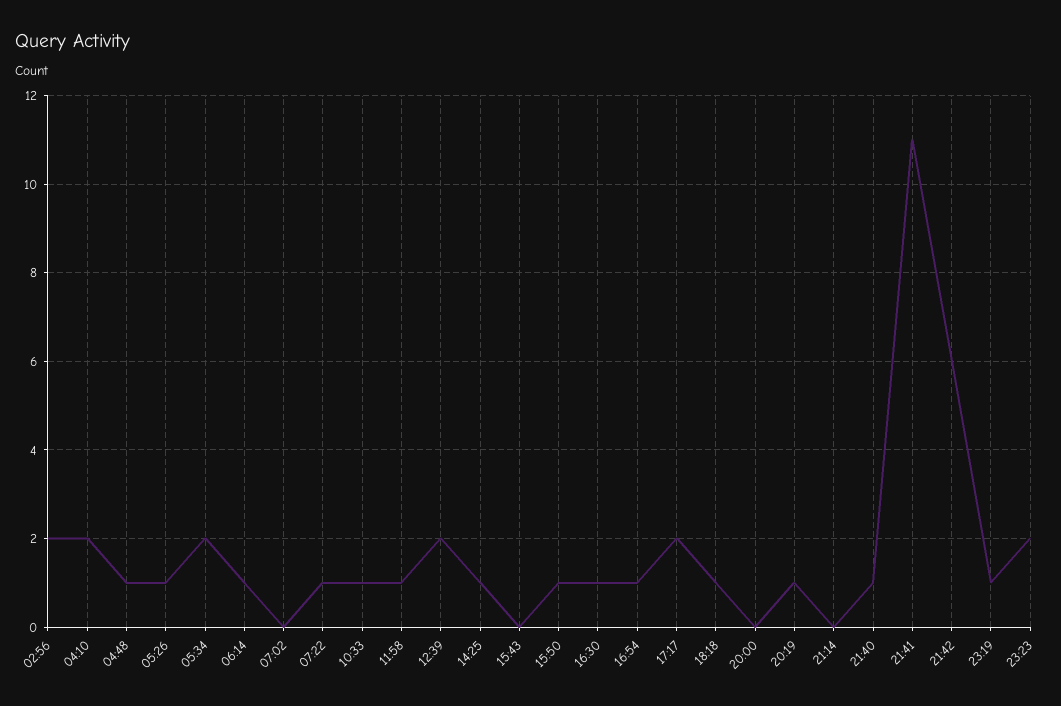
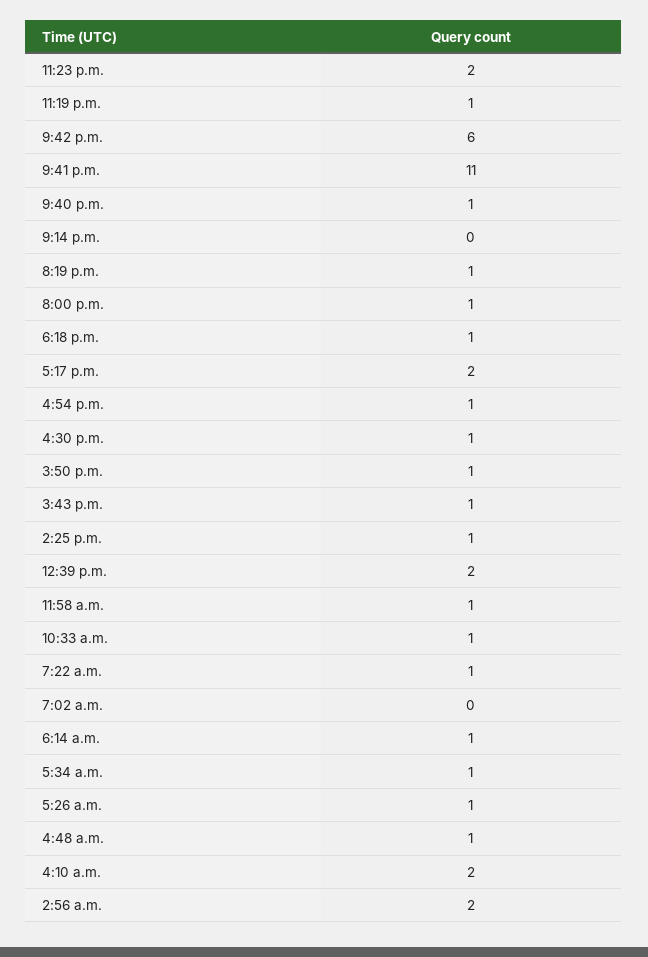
05:34: 2 -> 1
15:43: 0 -> 1
20:00: 0 -> 1

